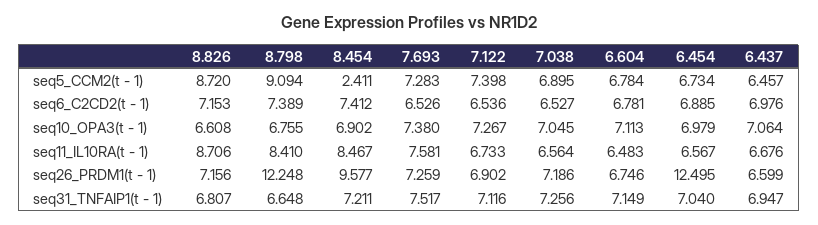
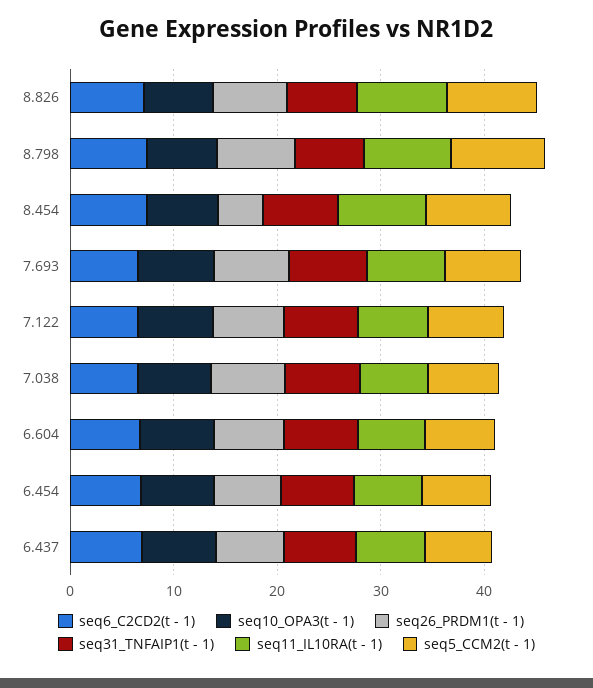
seq5_CCM2(t - 1), 8.454: 2.411 -> 8
seq26_PRDM1(t - 1), 8.798: 12.248 -> 8
seq26_PRDM1(t - 1), 8.454: 9.577 -> 4
seq26_PRDM1(t - 1), 6.454: 12.495 -> 6

